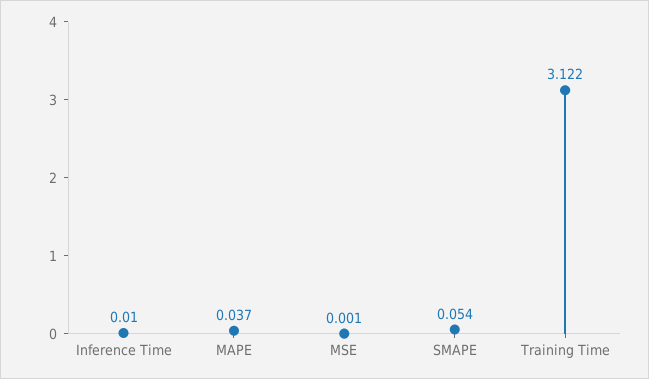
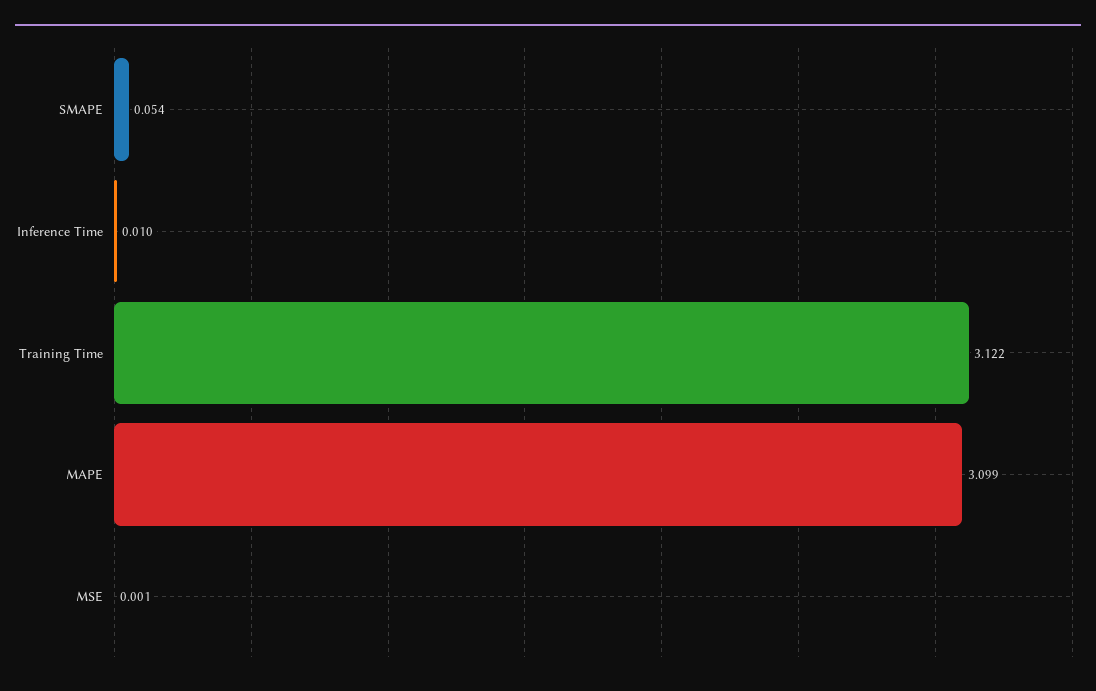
MAPE: 0.037 -> 3.099

